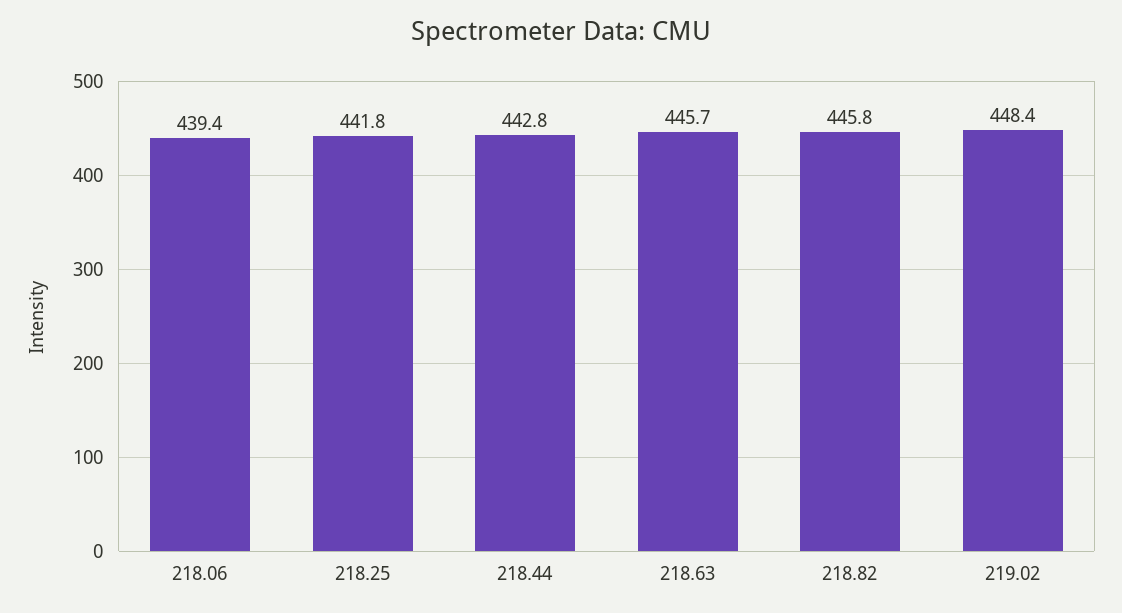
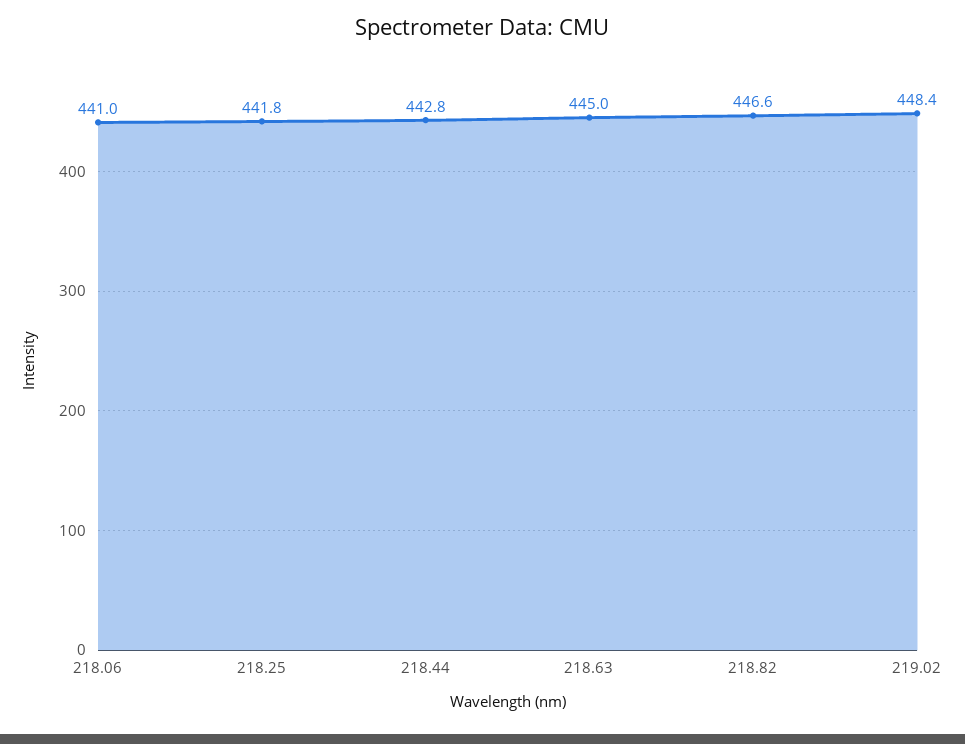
218.06: 439.4 -> 441
218.63: 445.7 -> 445
218.82: 445.8 -> 446.6

